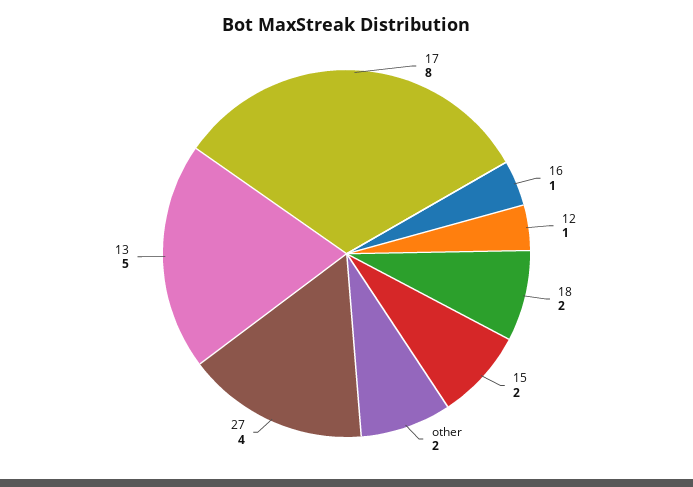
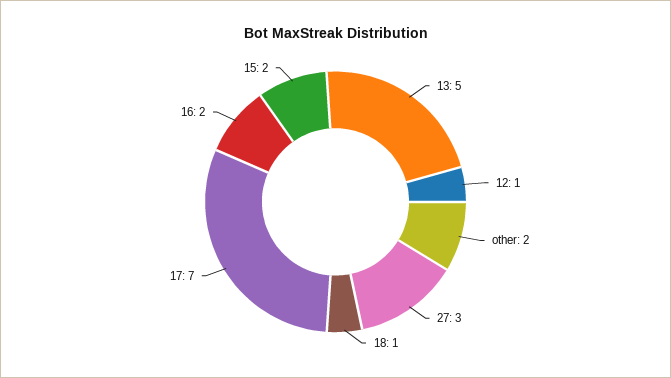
17: 8 -> 7
16: 1 -> 2
18: 2 -> 1
27: 4 -> 3

